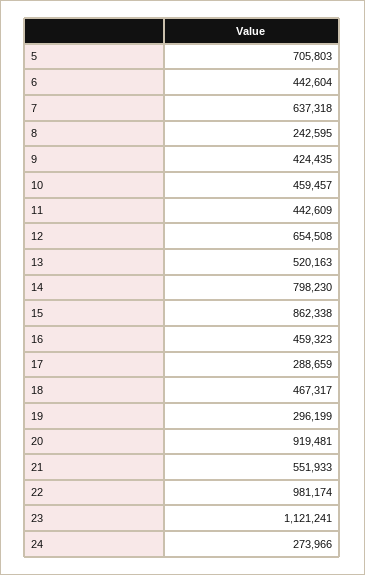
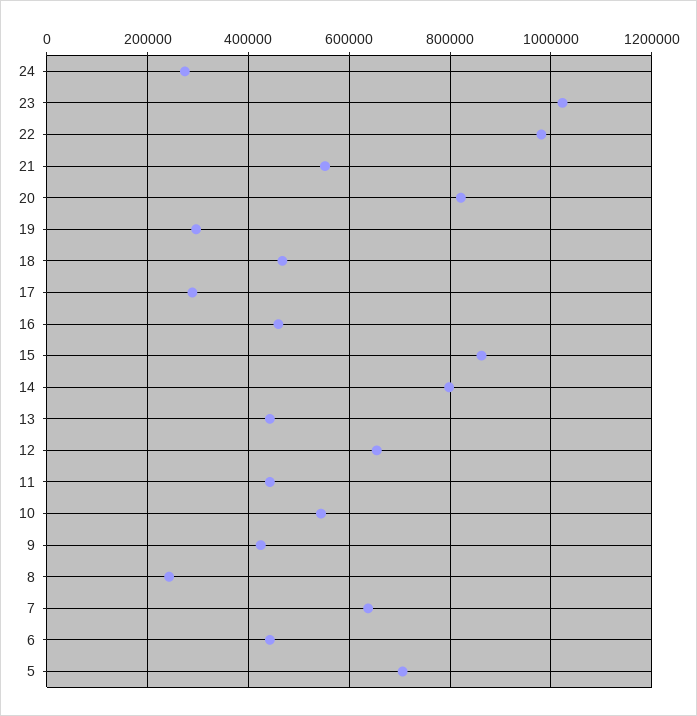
10: 459457 -> 540000
13: 520163 -> 440000
20: 919481 -> 820000
23: 1121241 -> 1020000

